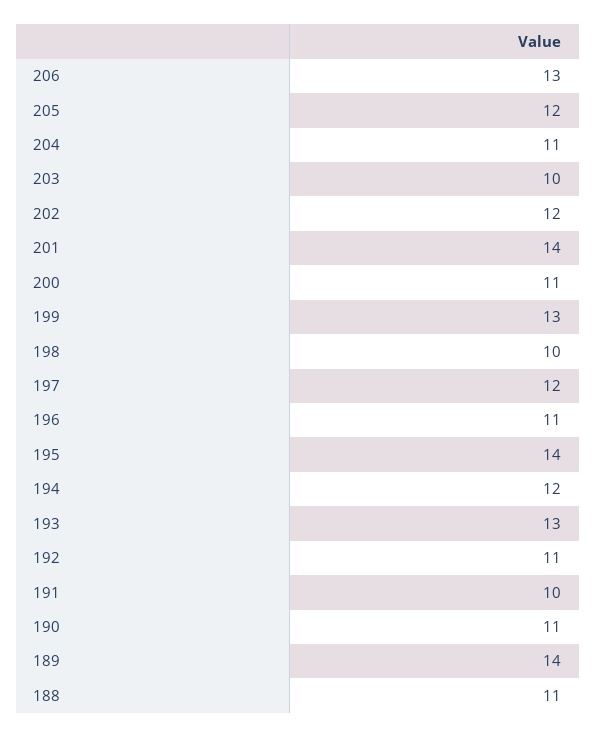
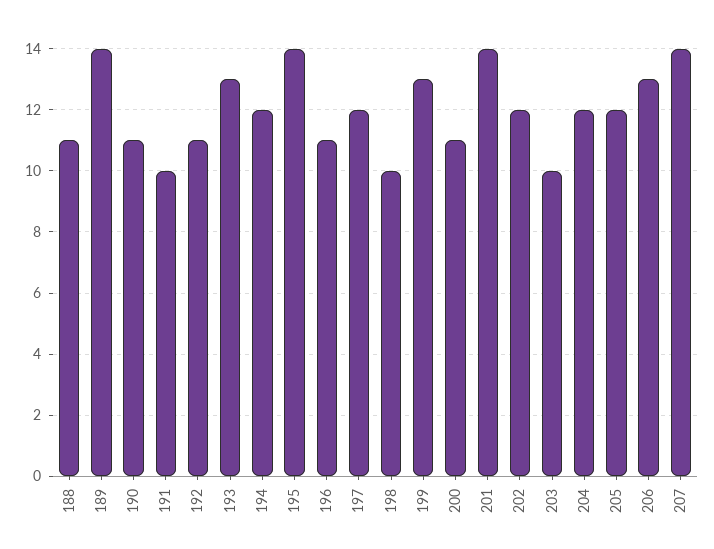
204: 11 -> 12
207: none -> 14

